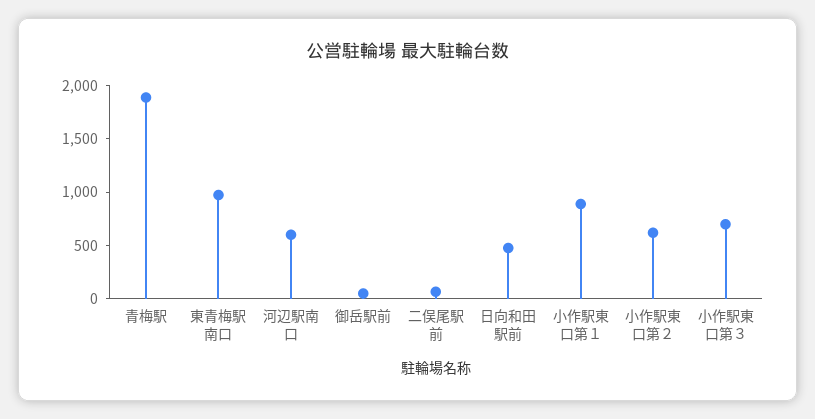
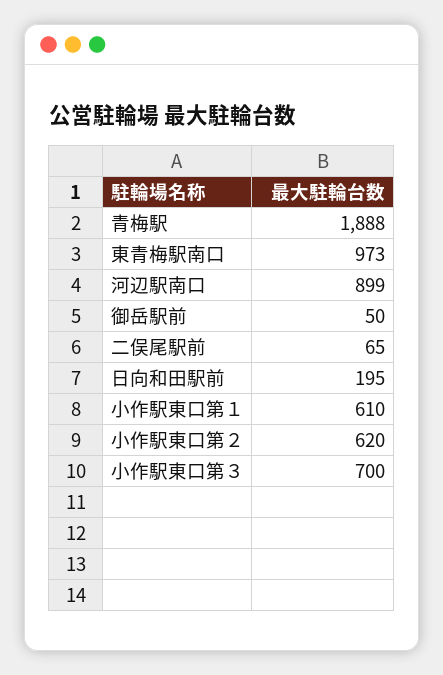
河辺駅南口: 600 -> 899
日向和田駅前: 500 -> 195
小作駅東口第１: 900 -> 610

